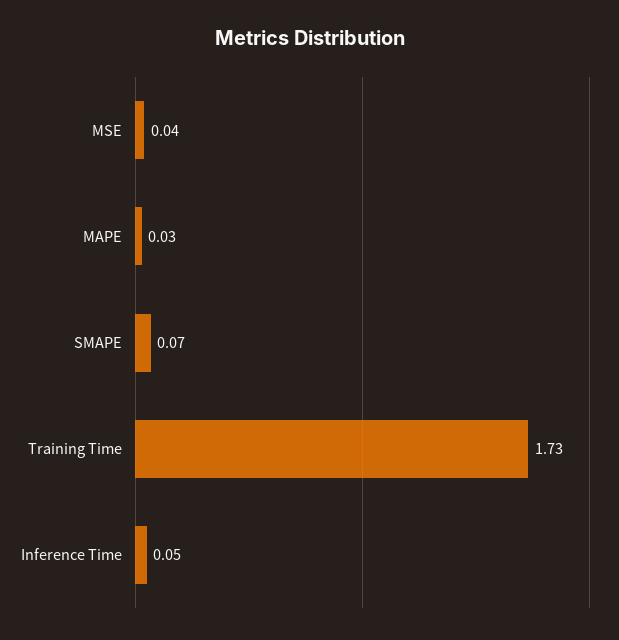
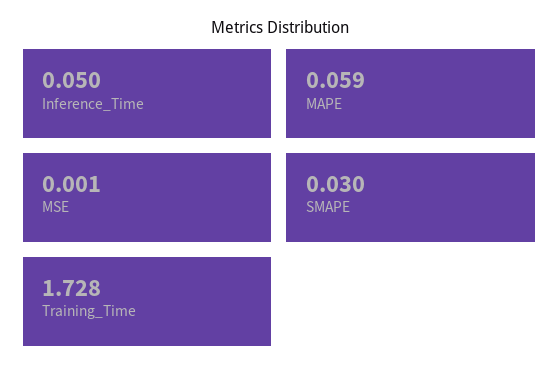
MSE: 0.04 -> 0.001
MAPE: 0.03 -> 0.059
SMAPE: 0.07 -> 0.03

